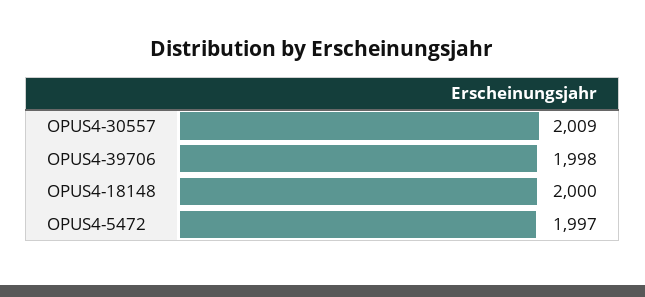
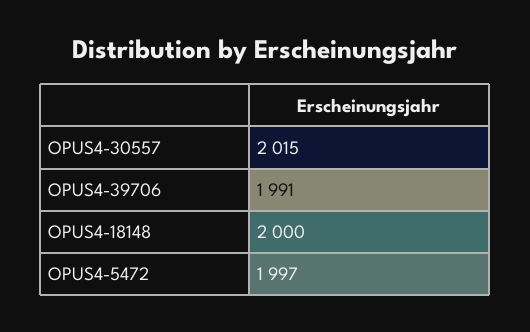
OPUS4-30557: 2009 -> 2015
OPUS4-39706: 1998 -> 1991

